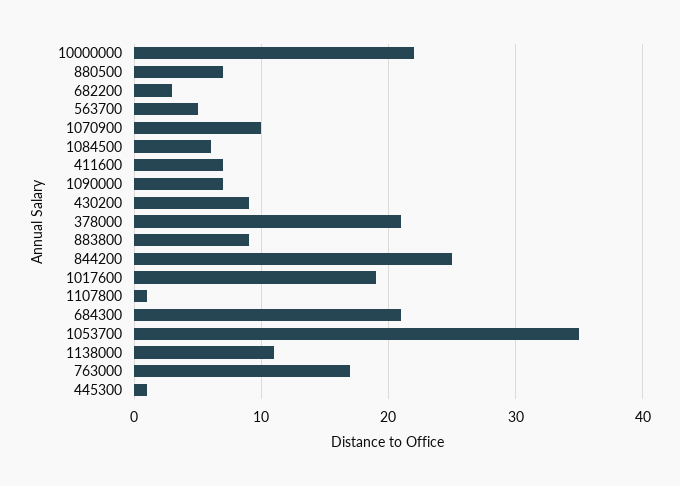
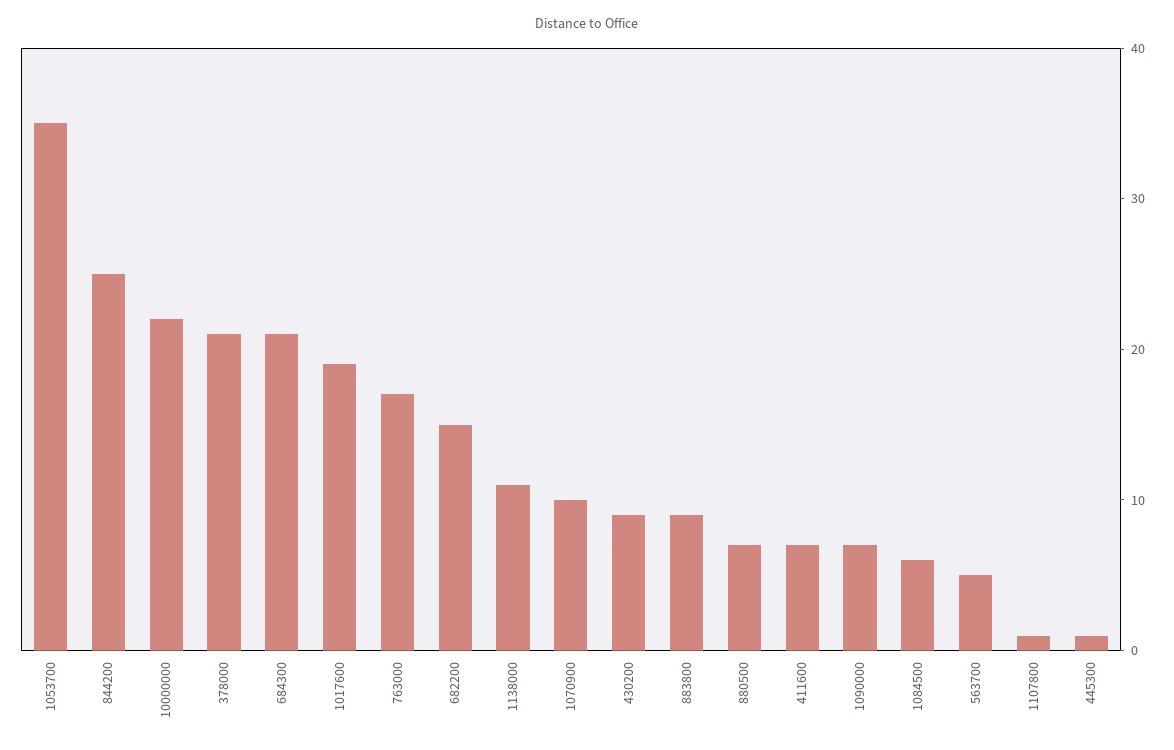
682200: 3 -> 15

